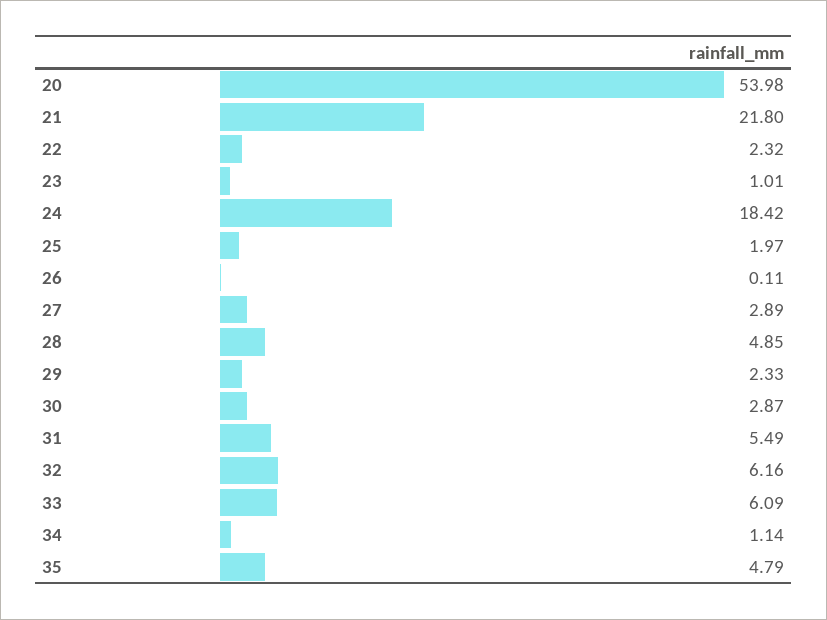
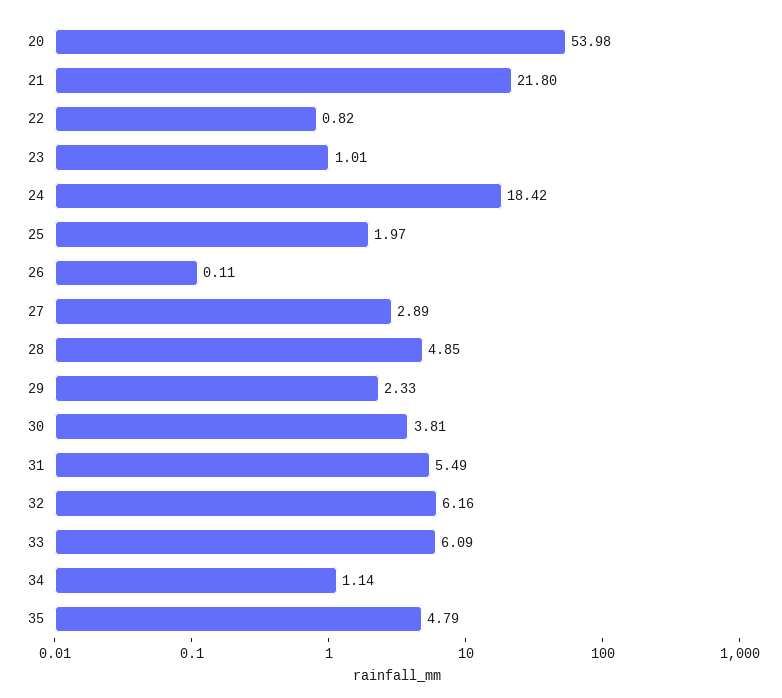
22: 2.32 -> 0.82
30: 2.87 -> 3.81

